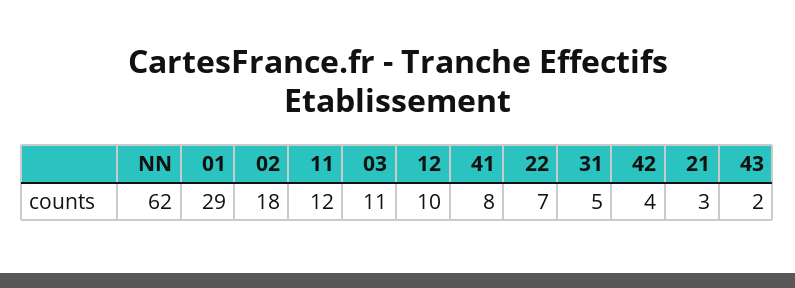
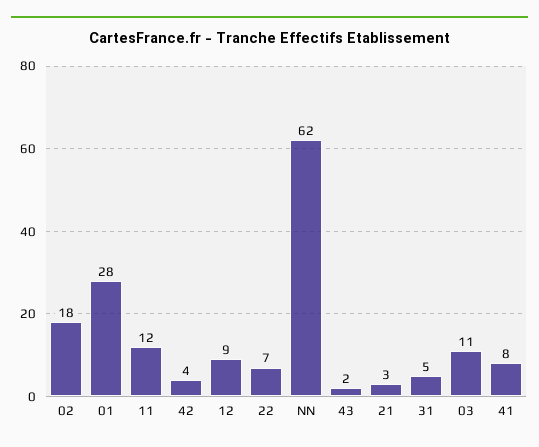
01: 29 -> 28
12: 10 -> 9

